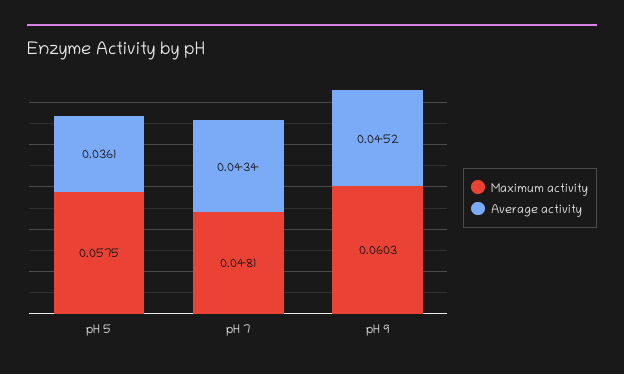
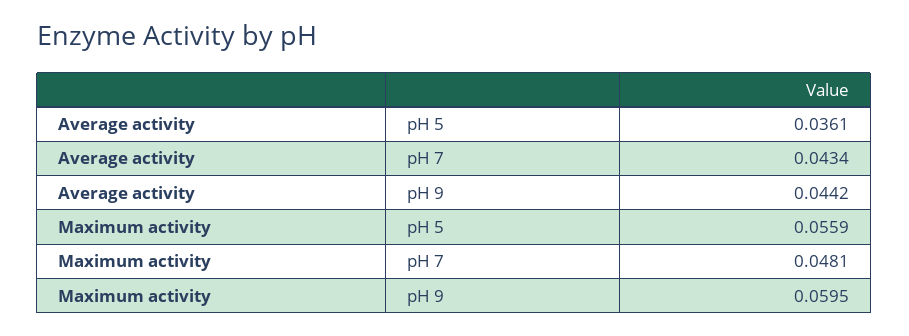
Maximum activity, pH 5: 0.0575 -> 0.0559
Maximum activity, pH 9: 0.0603 -> 0.0595
Average activity, pH 9: 0.0452 -> 0.0442

